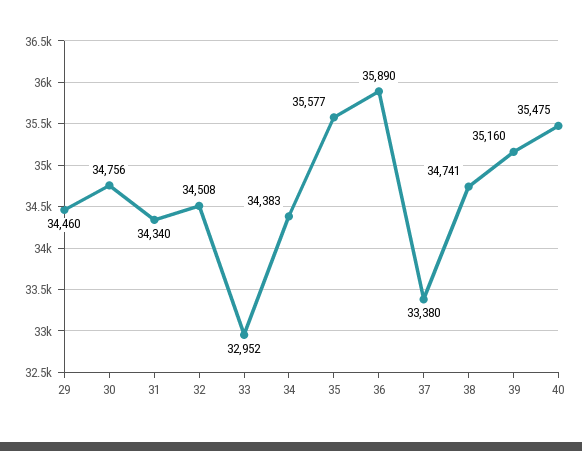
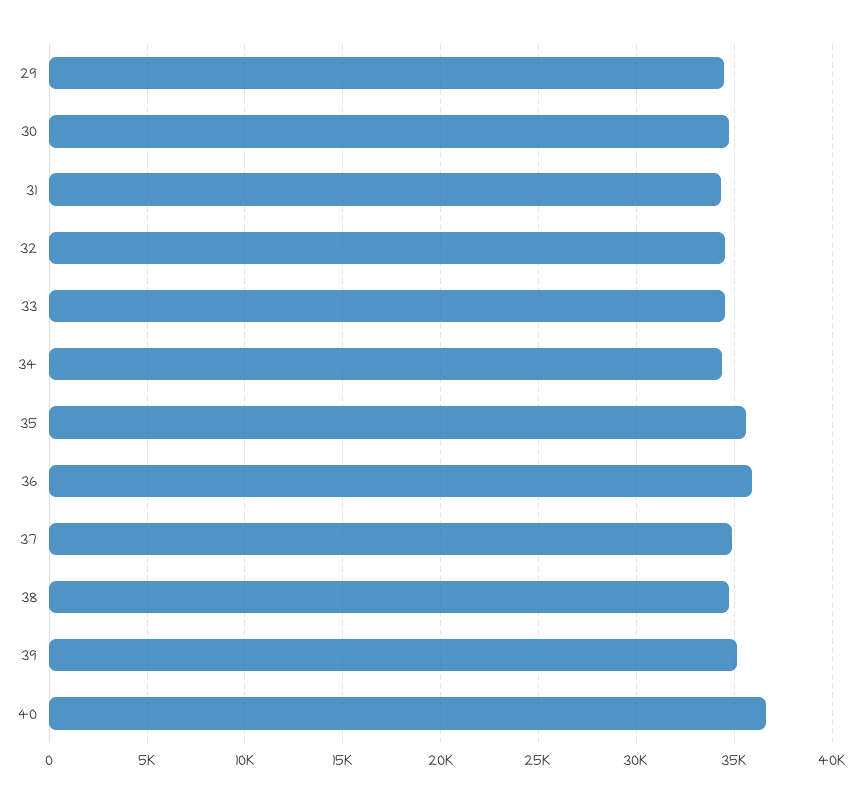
33: 32952 -> 34500
37: 33380 -> 35000
40: 35475 -> 36500

